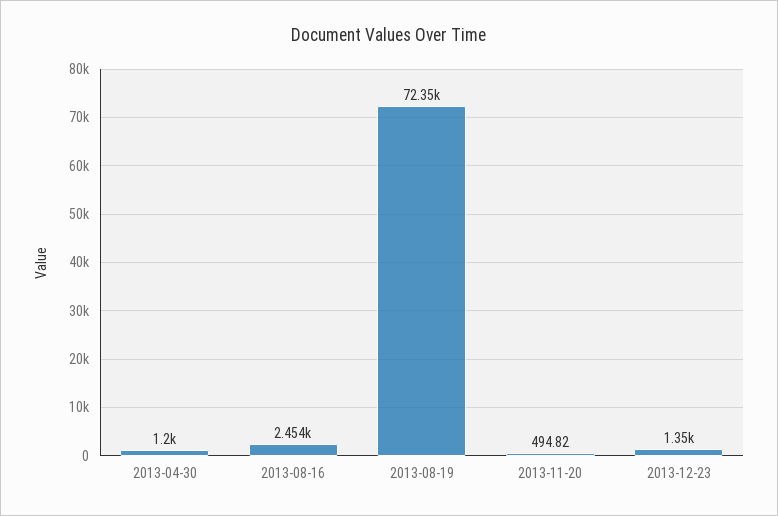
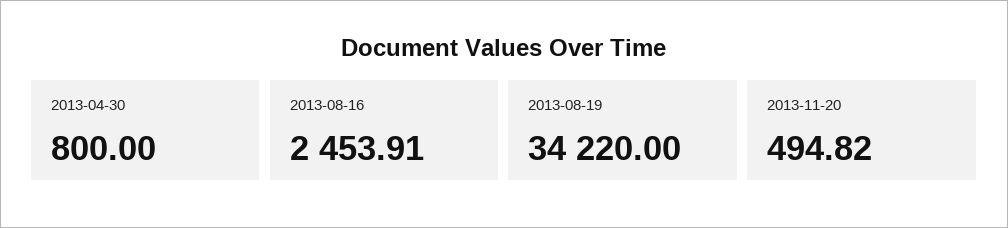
2013-04-30: 1200 -> 800
2013-08-19: 72350 -> 34220
2013-12-23: 1350 -> none

